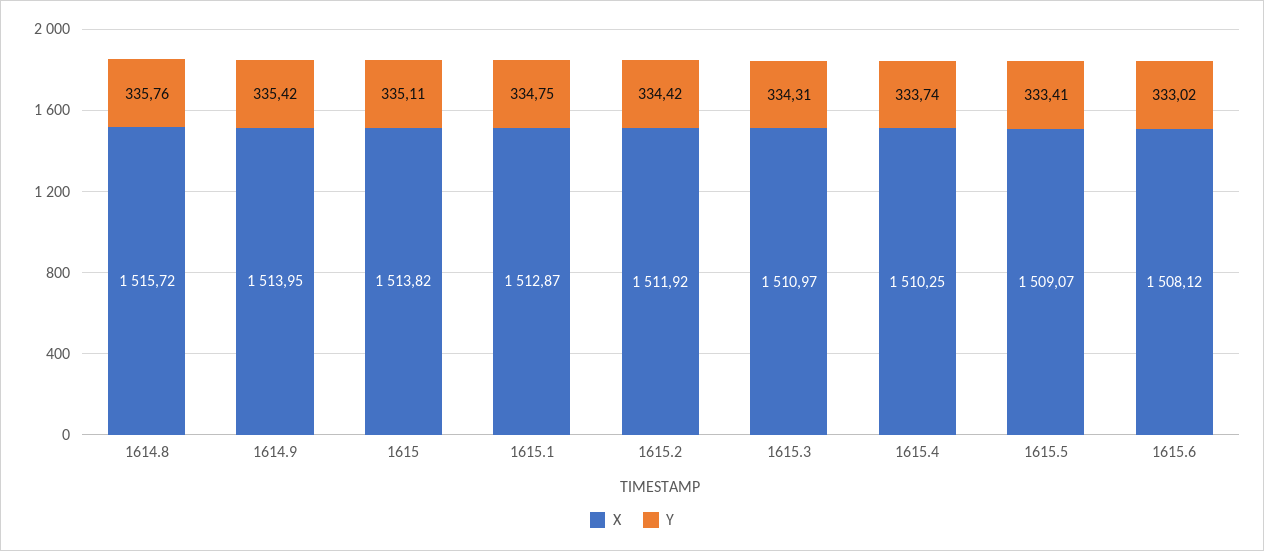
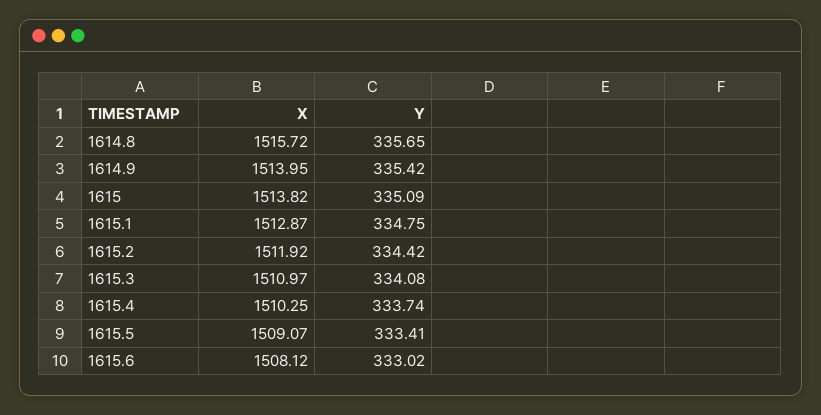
Y, 1614.8: 335.76 -> 335.65
Y, 1615: 335.11 -> 335.09
Y, 1615.3: 334.31 -> 334.08

